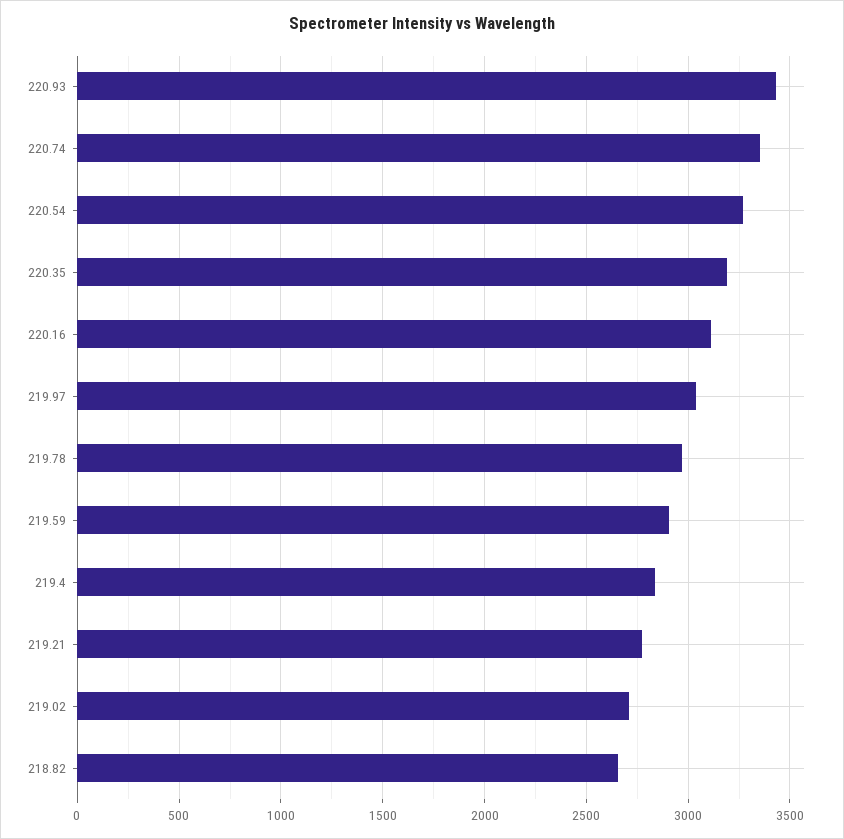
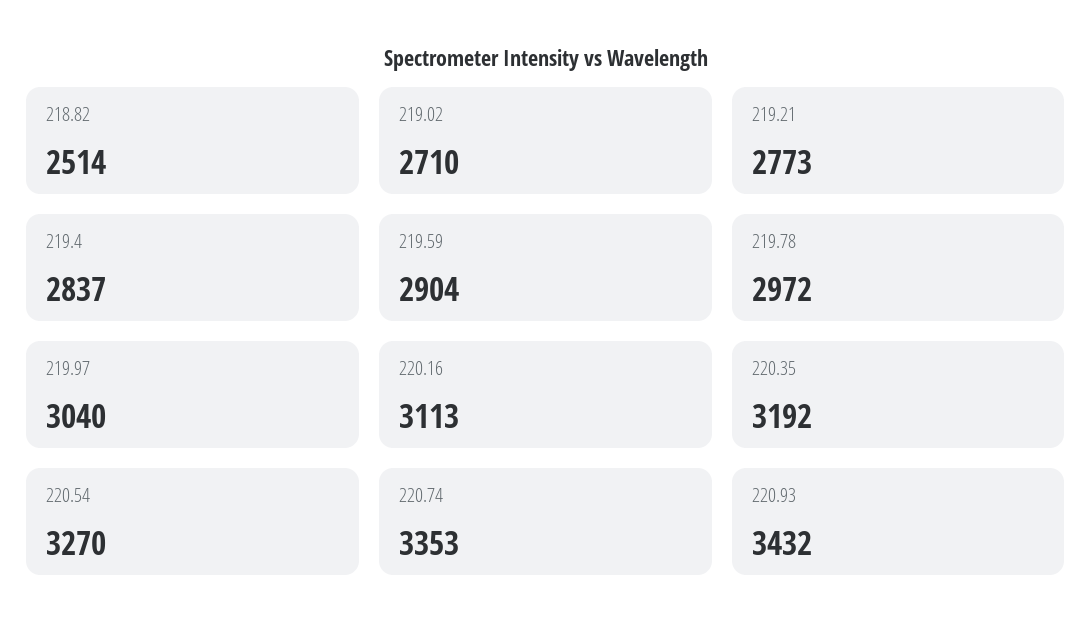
218.82: 2650 -> 2514

